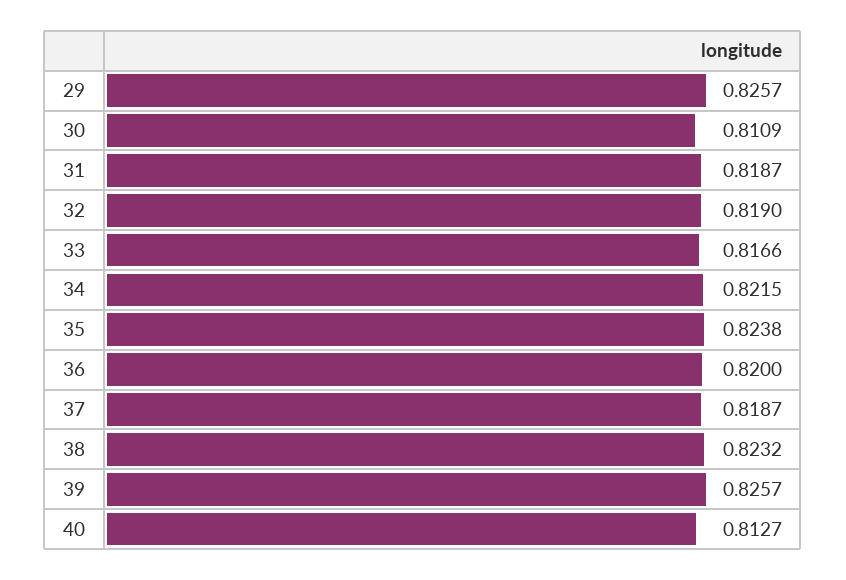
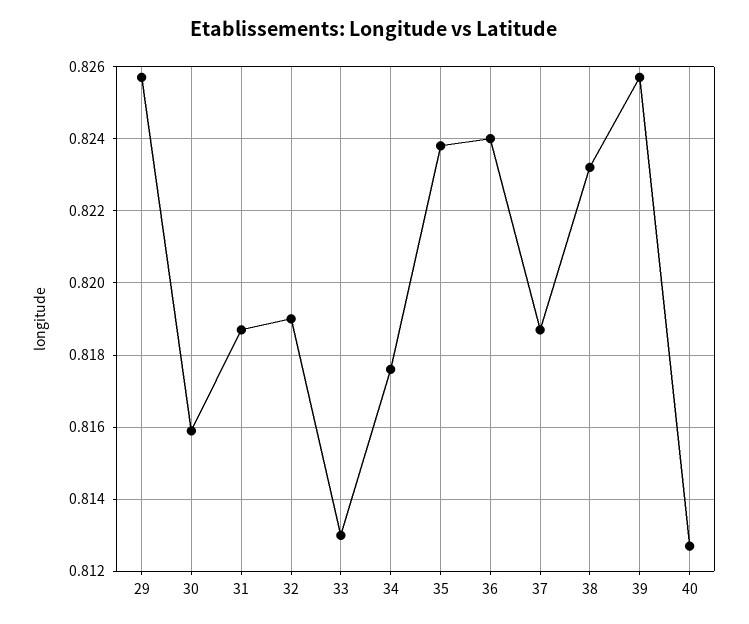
30: 0.8109 -> 0.816
33: 0.8166 -> 0.813
34: 0.8215 -> 0.8175
36: 0.82 -> 0.824

